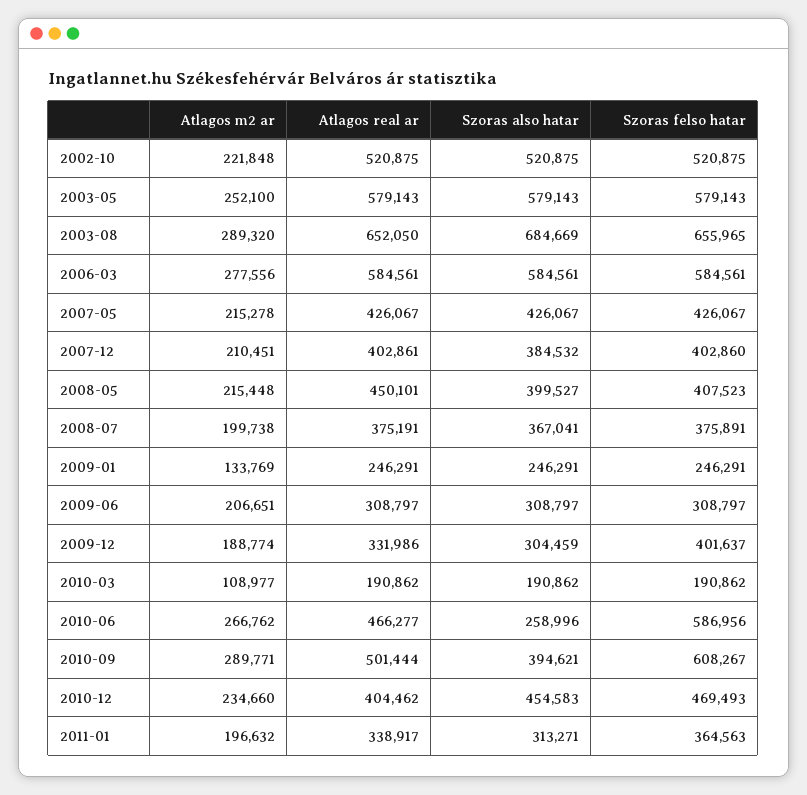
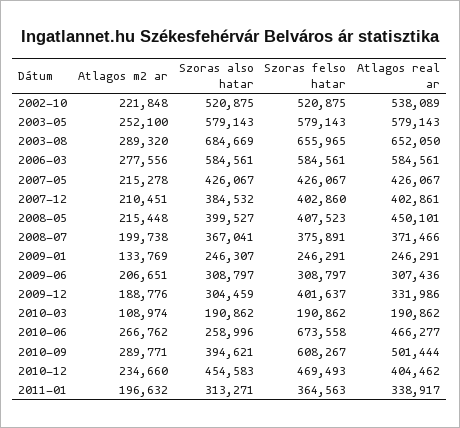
Atlagos real ar, 2002-10: 520875 -> 538089
Atlagos real ar, 2008-07: 375191 -> 371466
Szoras also hatar, 2009-01: 246291 -> 246307
Atlagos real ar, 2009-06: 308797 -> 307436
Atlagos m2 ar, 2009-12: 188774 -> 188776
Atlagos m2 ar, 2010-03: 108977 -> 108974
Szoras felso hatar, 2010-06: 586956 -> 673558

